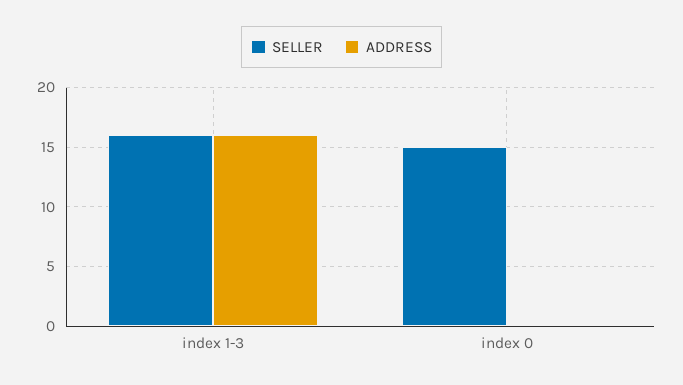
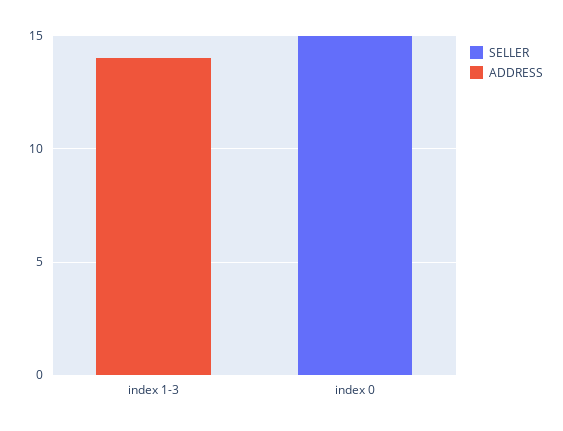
SELLER, index 1-3: 16 -> 0
ADDRESS, index 1-3: 16 -> 14

